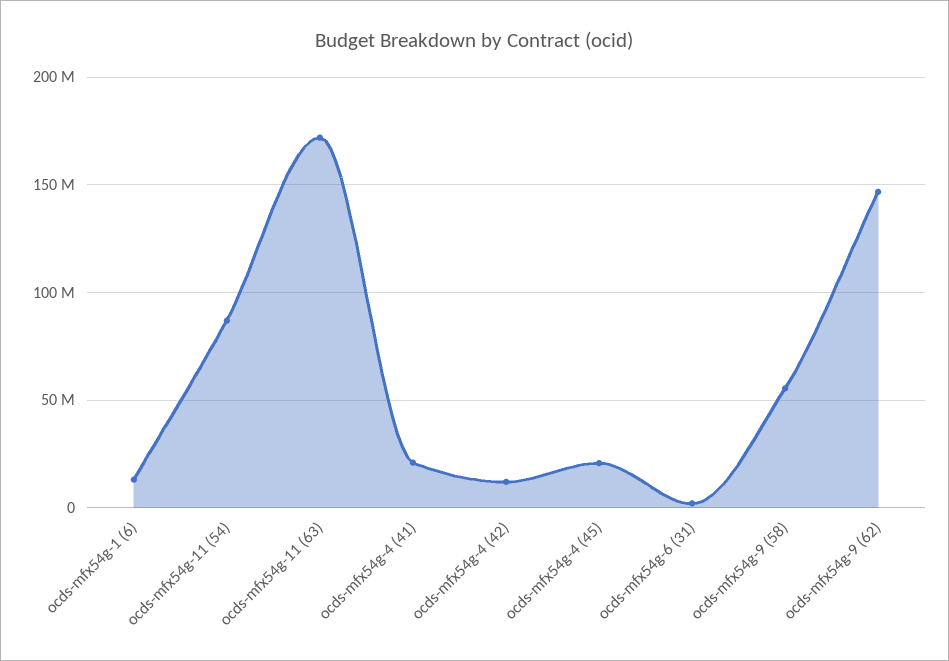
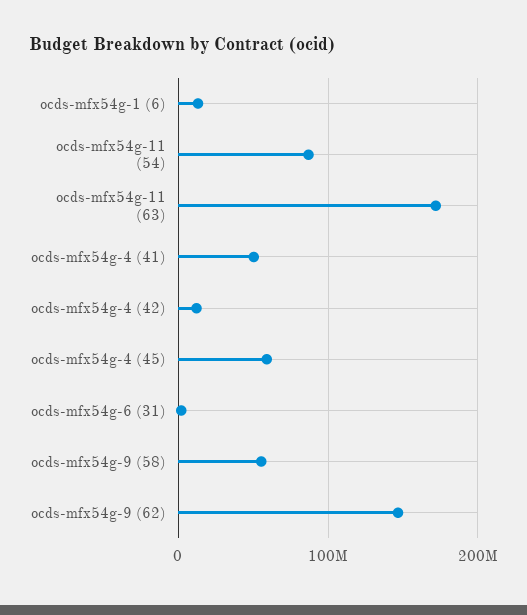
ocds-mfx54g-4 (41): 20000000 -> 50000000
ocds-mfx54g-4 (45): 20000000 -> 60000000

